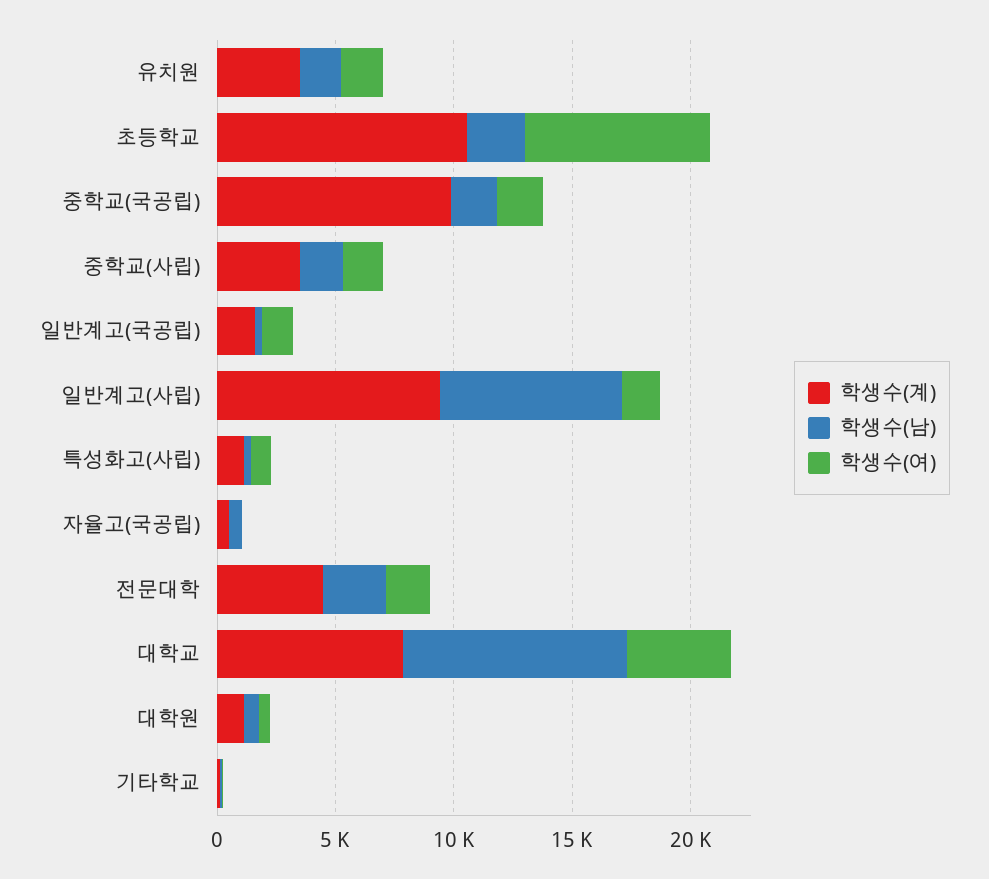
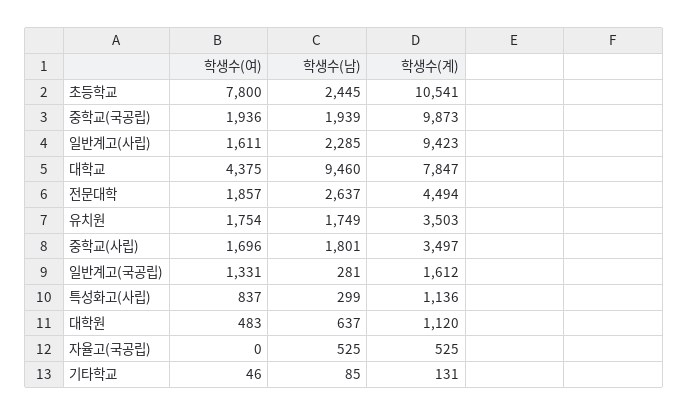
학생수(남), 일반계고(사립): 8000 -> 2285

